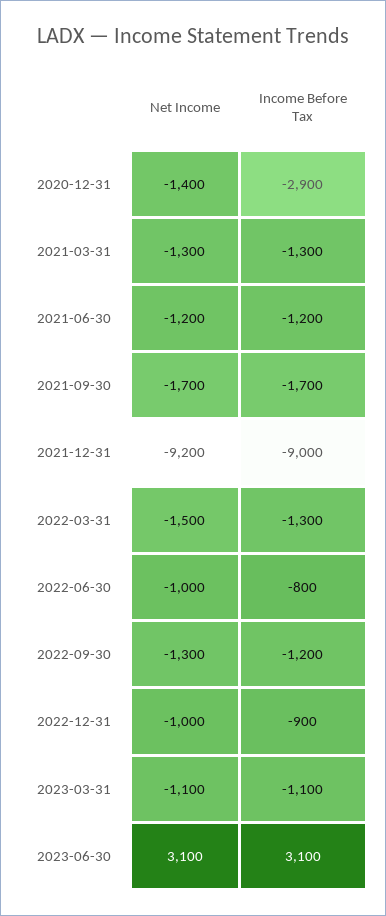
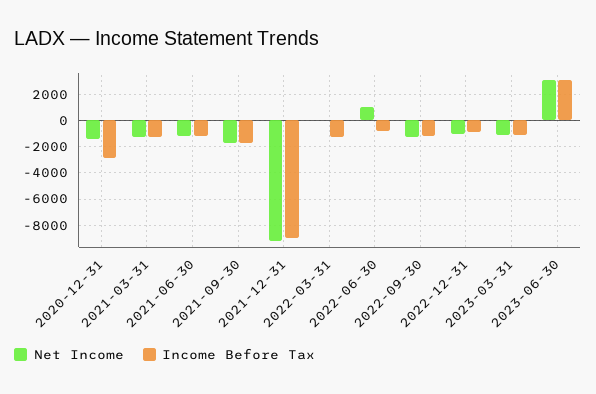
Net Income, 2022-03-31: -1500 -> 0
Net Income, 2022-06-30: -1000 -> 1000

